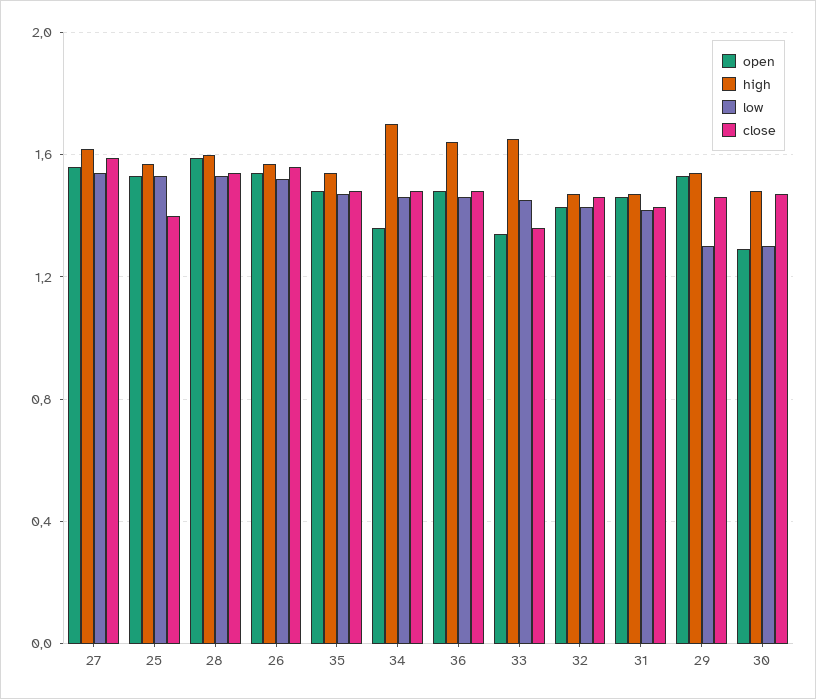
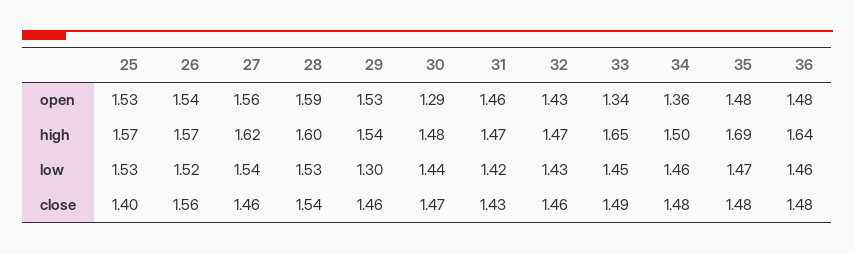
close, 27: 1.6 -> 1.46
high, 35: 1.55 -> 1.69
high, 34: 1.7 -> 1.5
close, 33: 1.35 -> 1.49
low, 30: 1.3 -> 1.44

